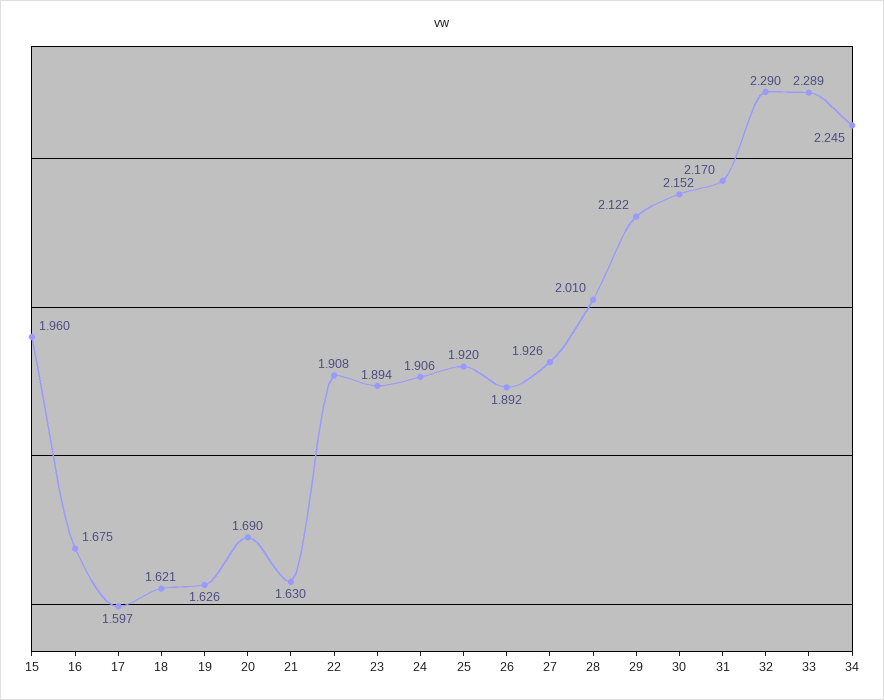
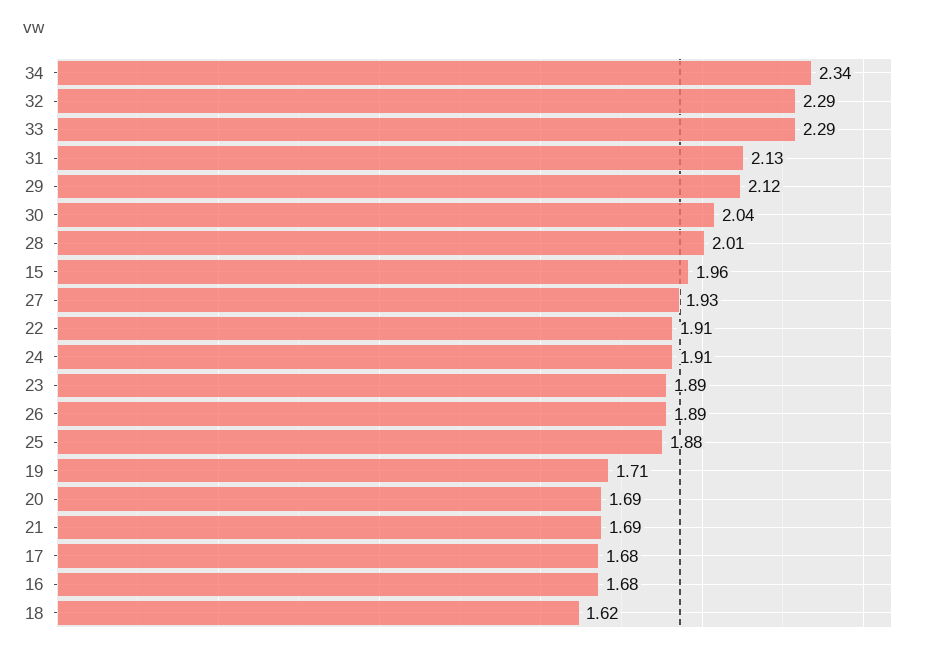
17: 1.597 -> 1.68
19: 1.626 -> 1.71
21: 1.63 -> 1.69
25: 1.92 -> 1.88
30: 2.152 -> 2.04
31: 2.17 -> 2.13
34: 2.245 -> 2.34

